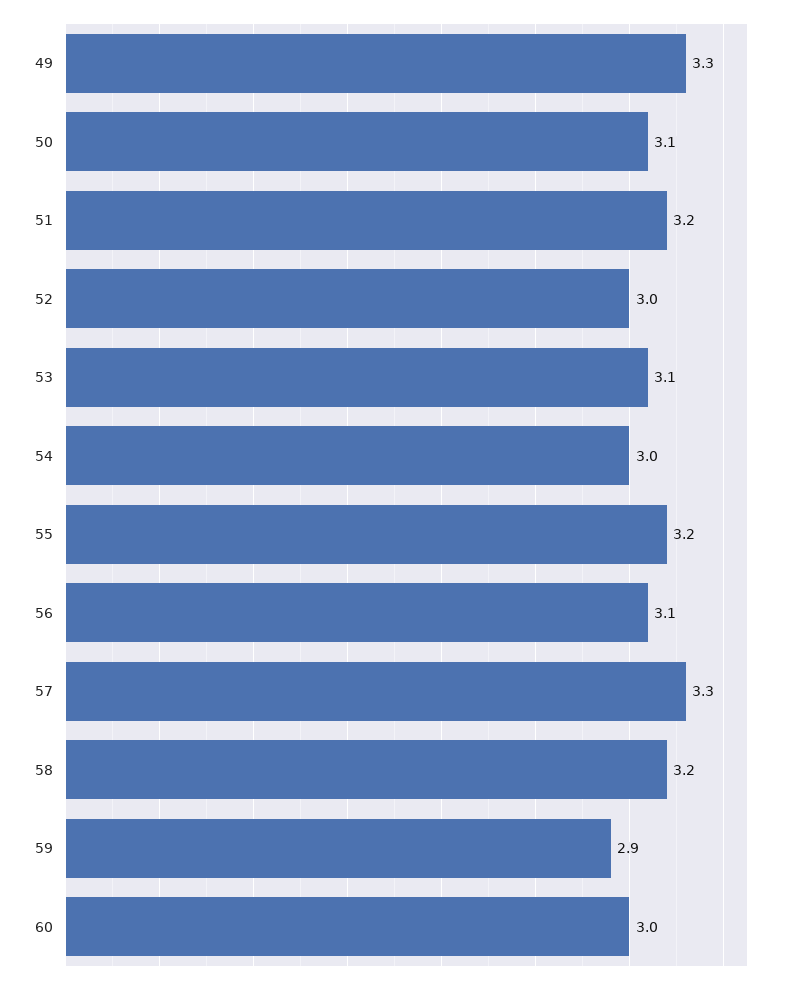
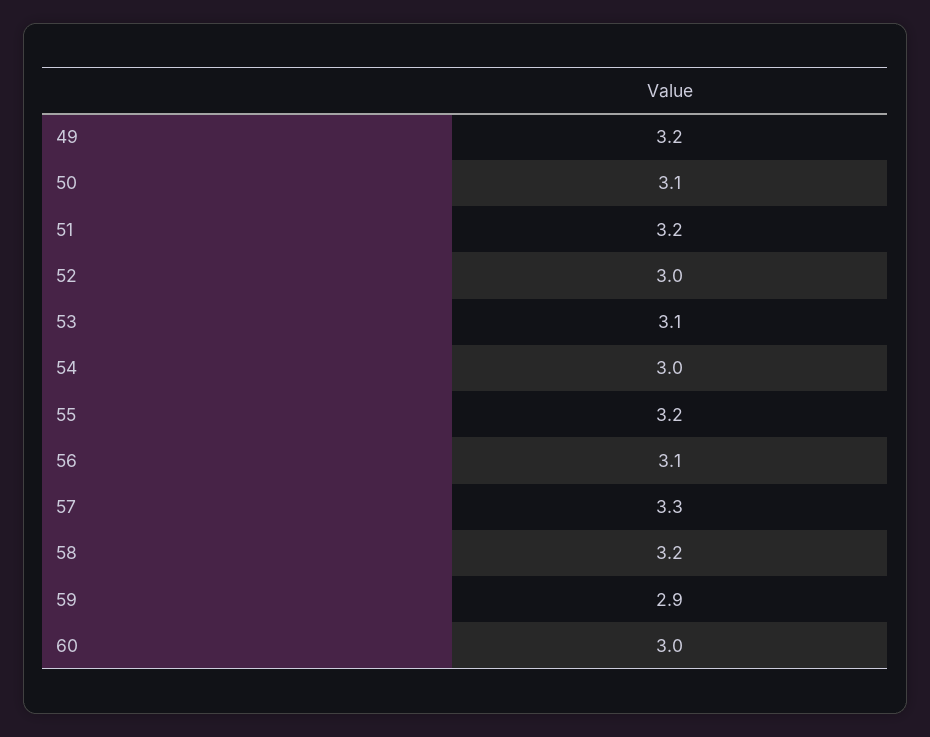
49: 3.3 -> 3.2

